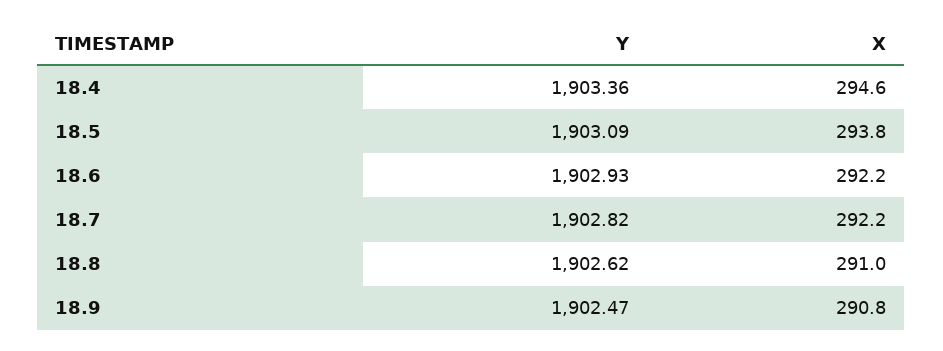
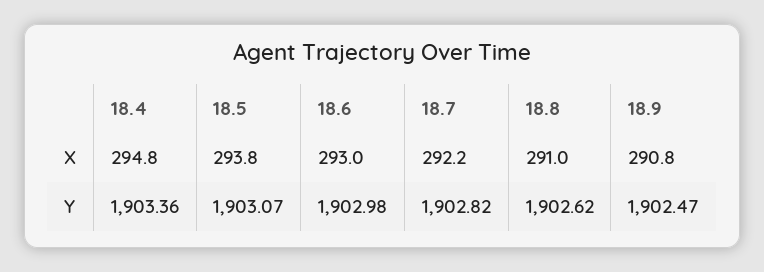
X, 18.4: 294.6 -> 294.8
Y, 18.5: 1903.09 -> 1903.07
Y, 18.6: 1902.93 -> 1902.98
X, 18.6: 292.2 -> 293

